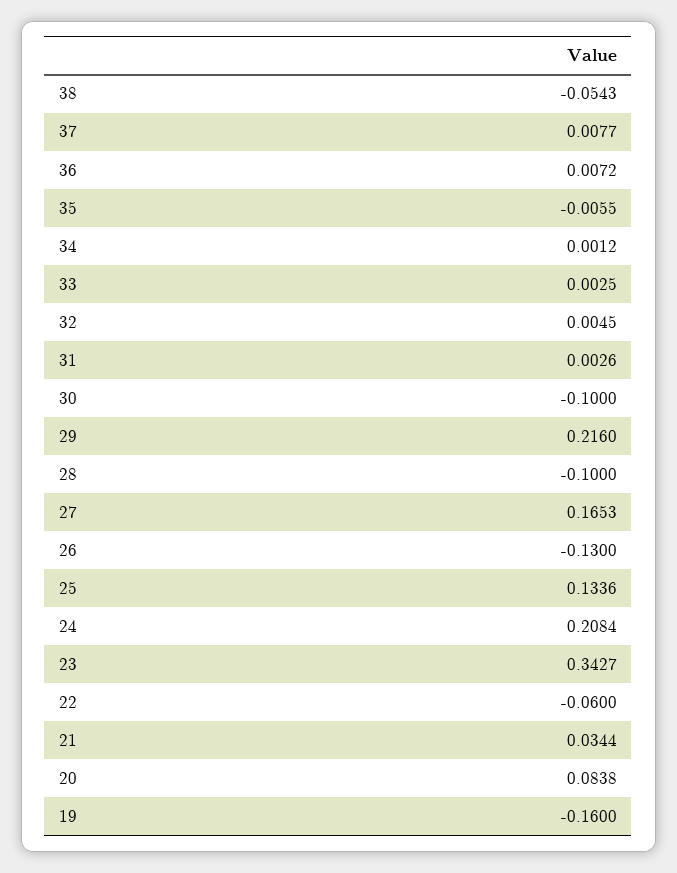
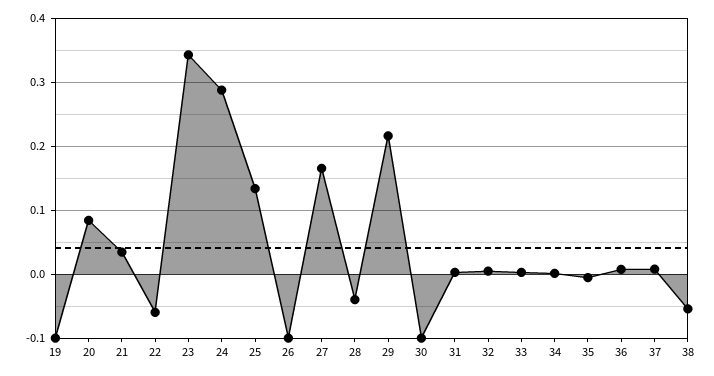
28: -0.1 -> -0.04
26: -0.13 -> -0.1
24: 0.2084 -> 0.29
19: -0.16 -> -0.1

